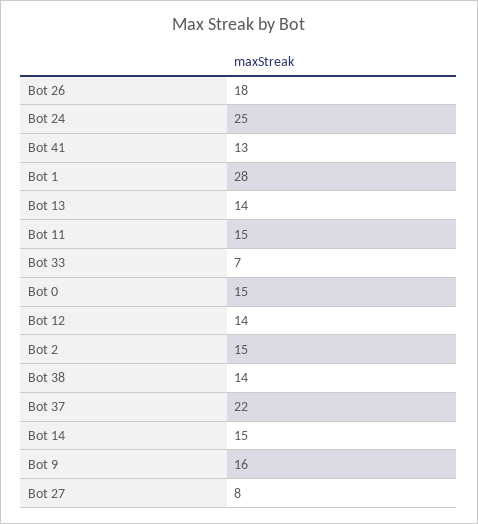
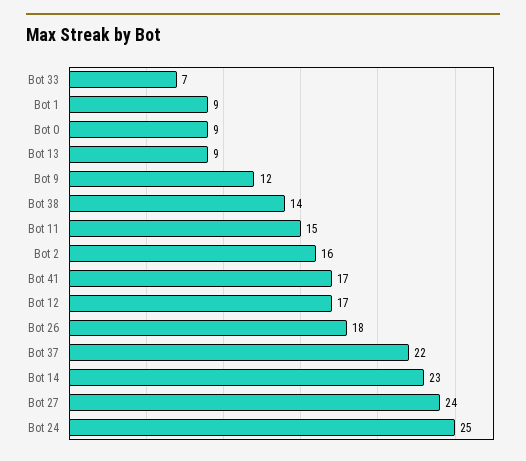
Bot 41: 13 -> 17
Bot 1: 28 -> 9
Bot 13: 14 -> 9
Bot 0: 15 -> 9
Bot 12: 14 -> 17
Bot 2: 15 -> 16
Bot 14: 15 -> 23
Bot 9: 16 -> 12
Bot 27: 8 -> 24

